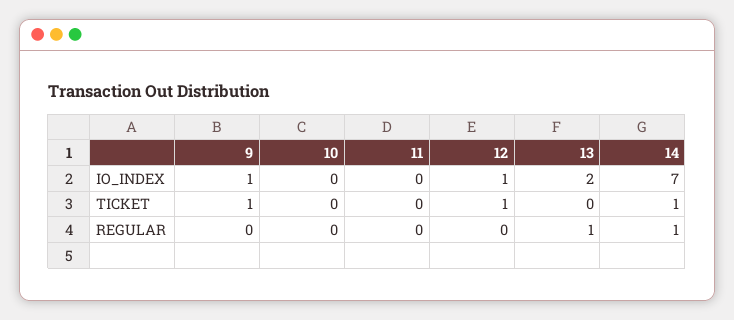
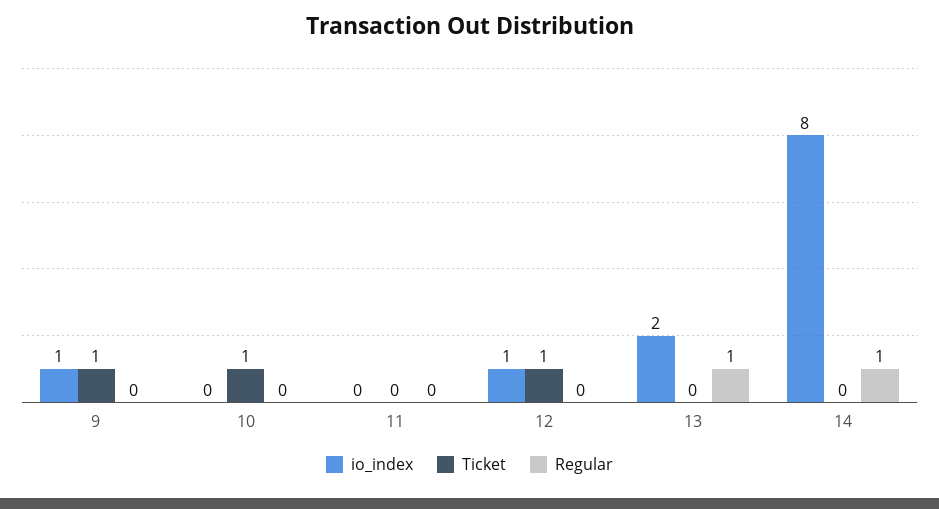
IO_INDEX, 14: 7 -> 8
TICKET, 10: 0 -> 1
TICKET, 14: 1 -> 0

